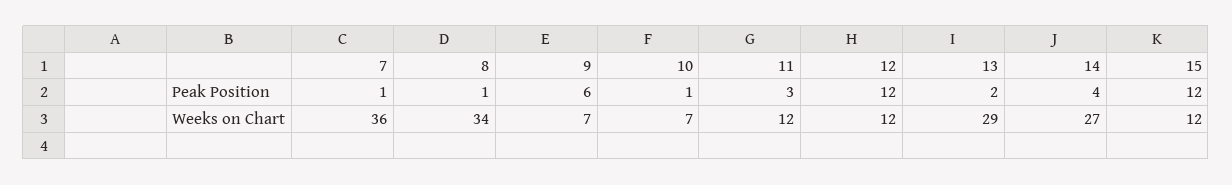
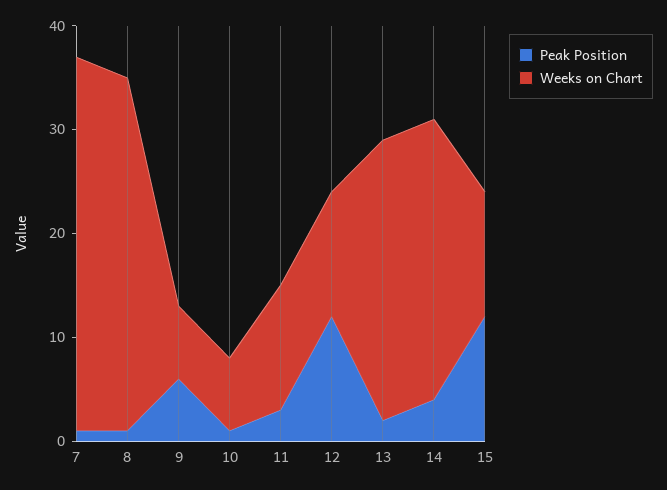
Weeks on Chart, 13: 29 -> 27

